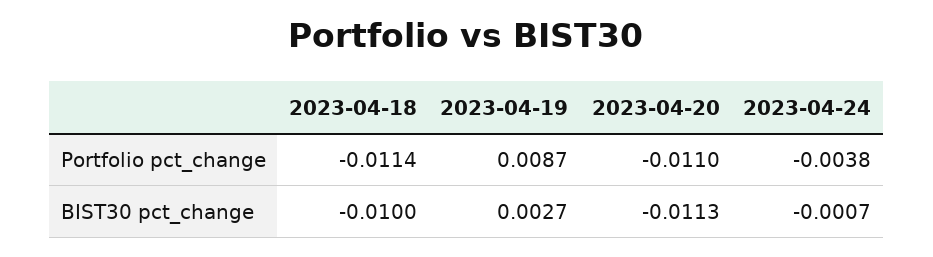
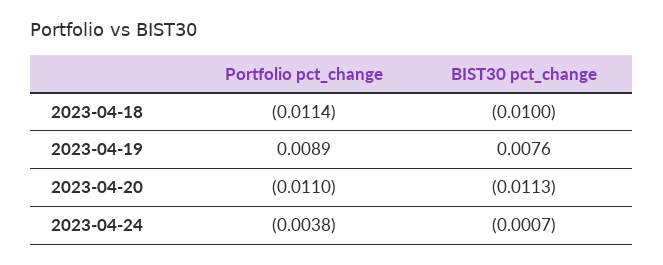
2023-04-19, Portfolio pct_change: 0.0087 -> 0.0089
2023-04-19, BIST30 pct_change: 0.0027 -> 0.0076

